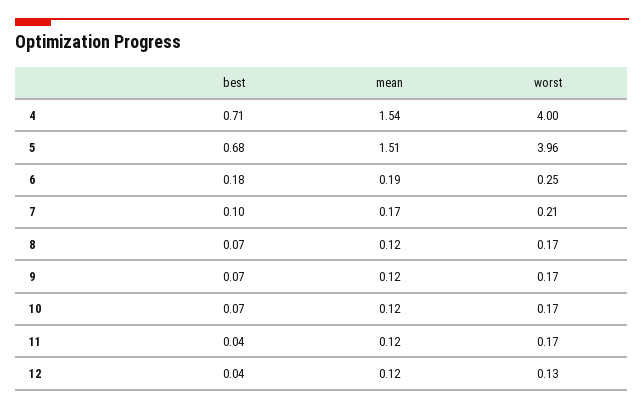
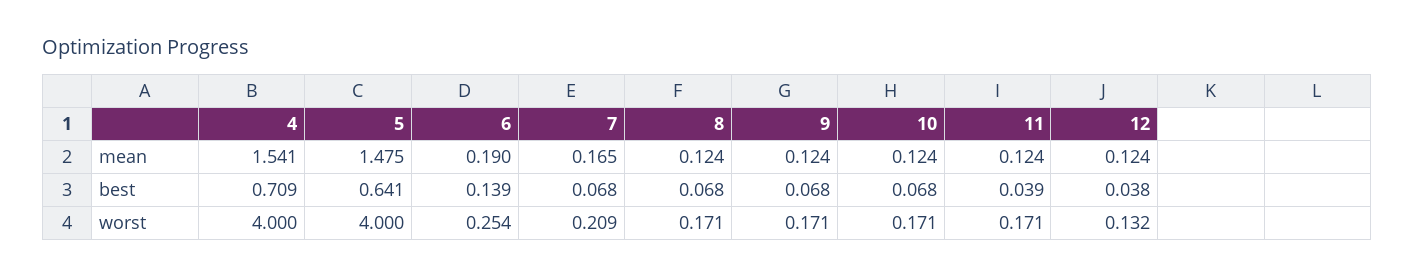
best, 5: 0.68 -> 0.641
mean, 5: 1.51 -> 1.475
worst, 5: 3.96 -> 4
best, 6: 0.18 -> 0.139
best, 7: 0.1 -> 0.068

